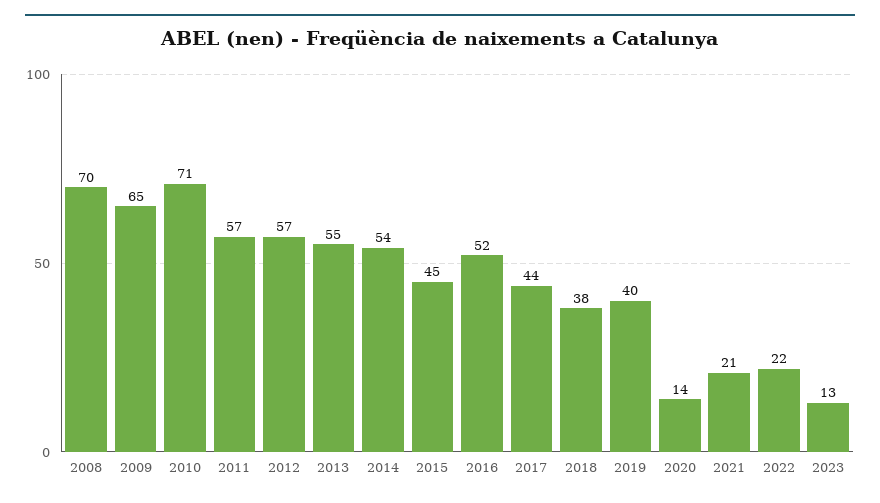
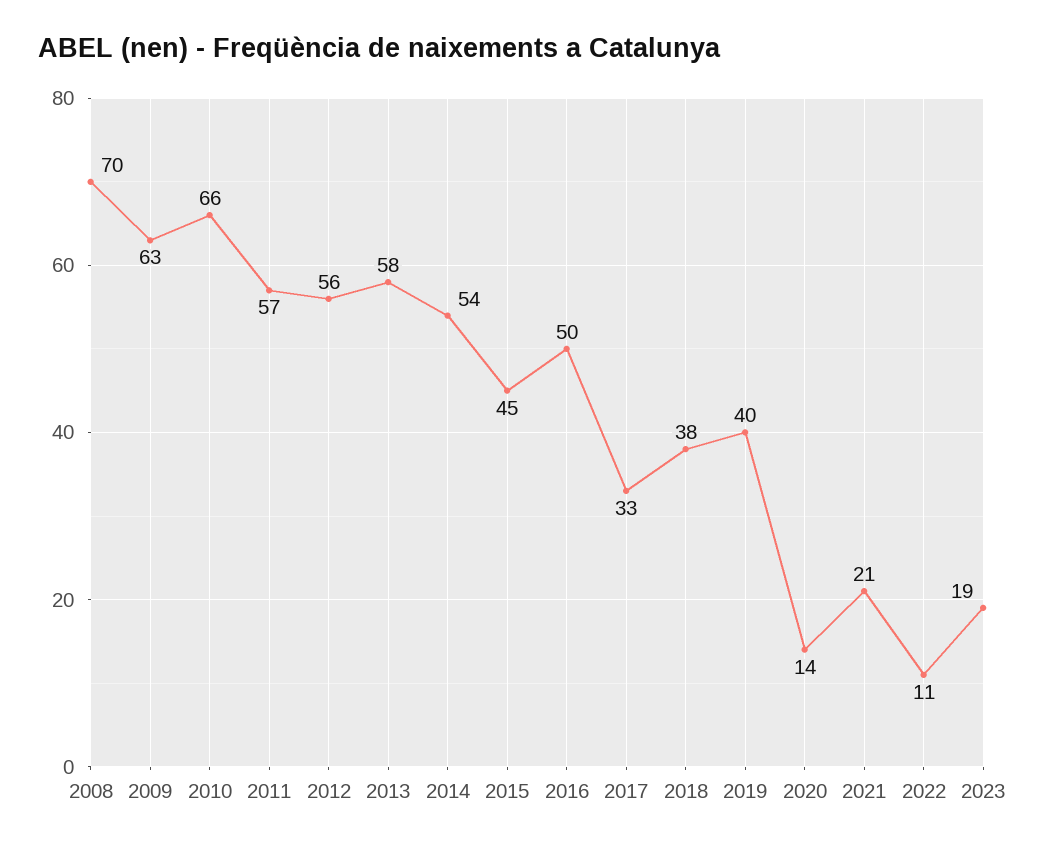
2009: 65 -> 63
2010: 71 -> 66
2012: 57 -> 56
2013: 55 -> 58
2016: 52 -> 50
2017: 44 -> 33
2022: 22 -> 11
2023: 13 -> 19

